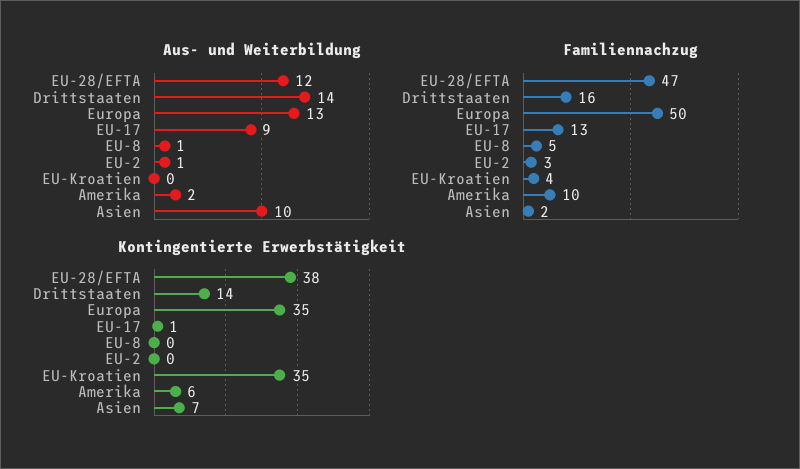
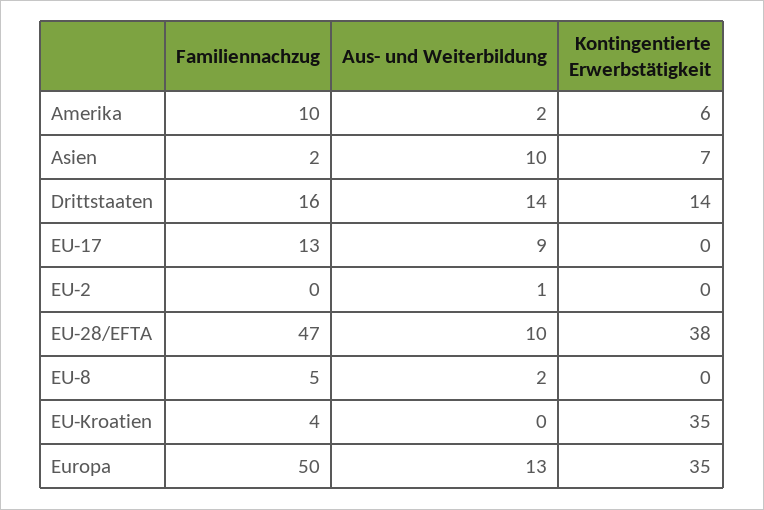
Aus- und Weiterbildung, EU-28/EFTA: 12 -> 10
Aus- und Weiterbildung, EU-8: 1 -> 2
Familiennachzug, EU-2: 3 -> 0
Kontingentierte Erwerbstätigkeit, EU-17: 1 -> 0

